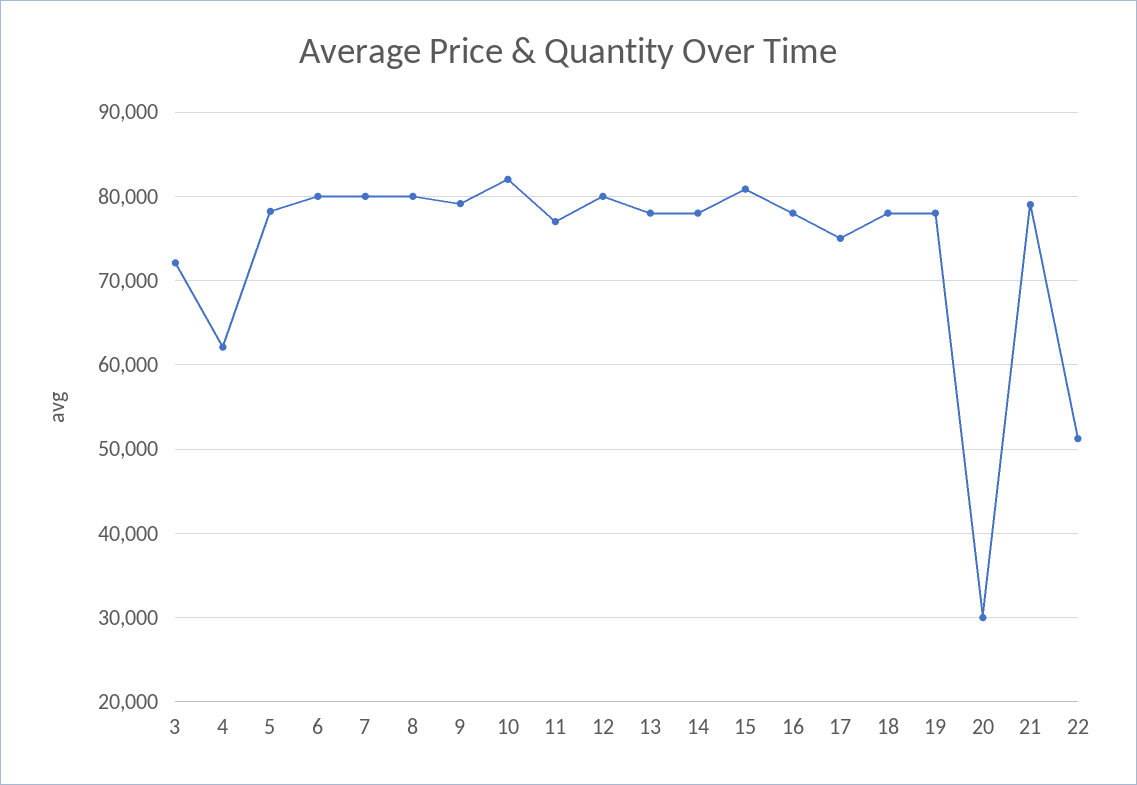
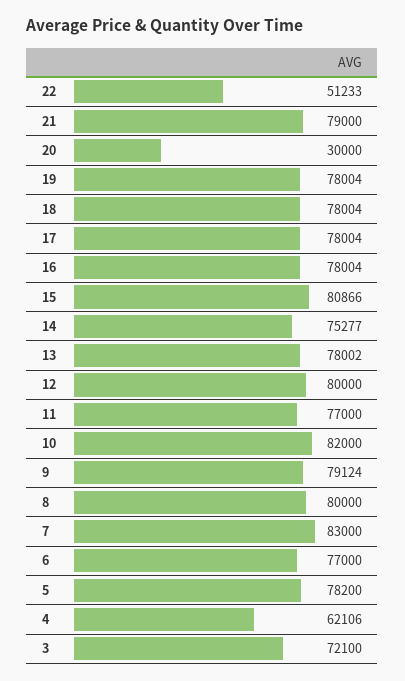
6: 80000 -> 77000
7: 80000 -> 83000
14: 78000 -> 75277
17: 75000 -> 78004

